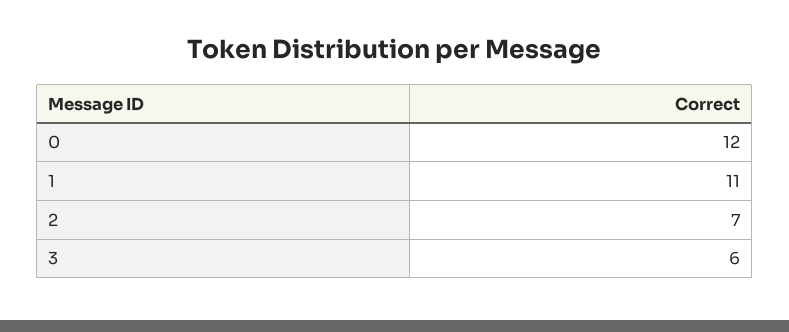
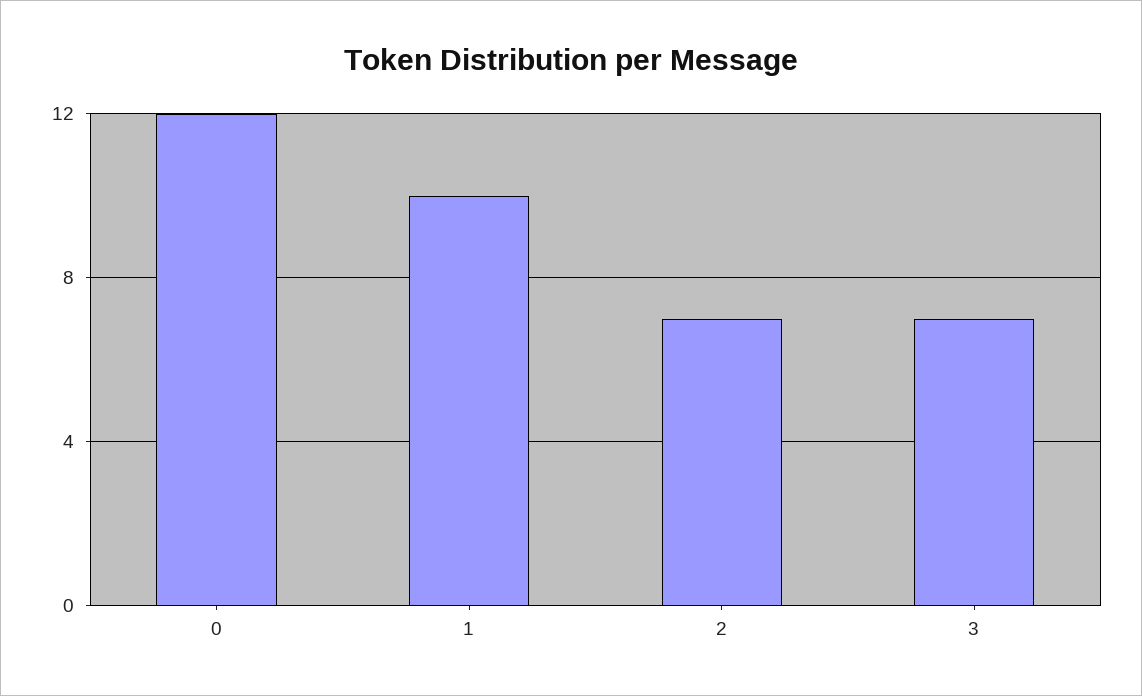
1: 11 -> 10
3: 6 -> 7

